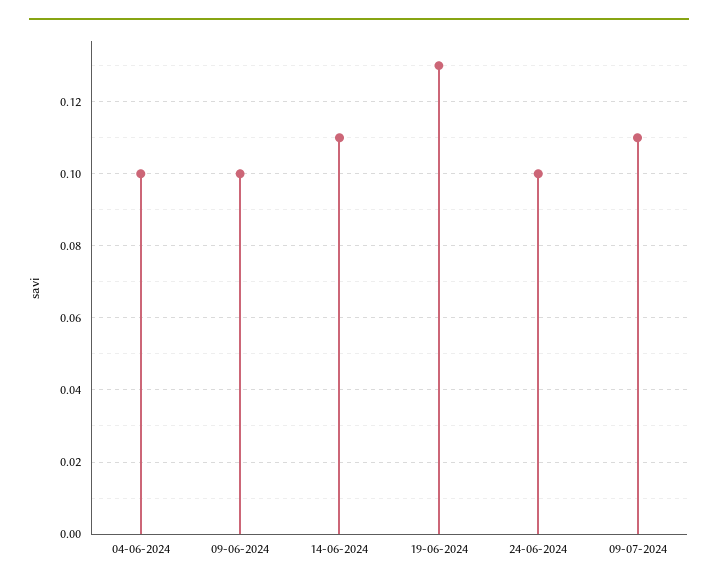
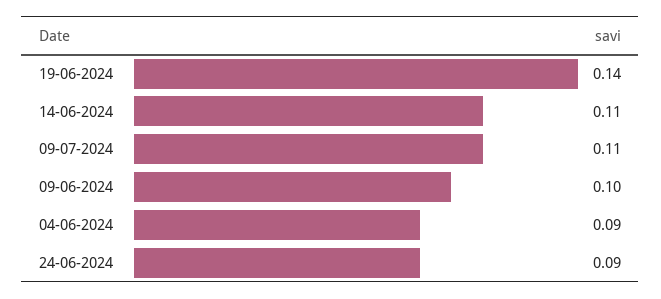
04-06-2024: 0.1 -> 0.09
19-06-2024: 0.13 -> 0.14
24-06-2024: 0.1 -> 0.09

